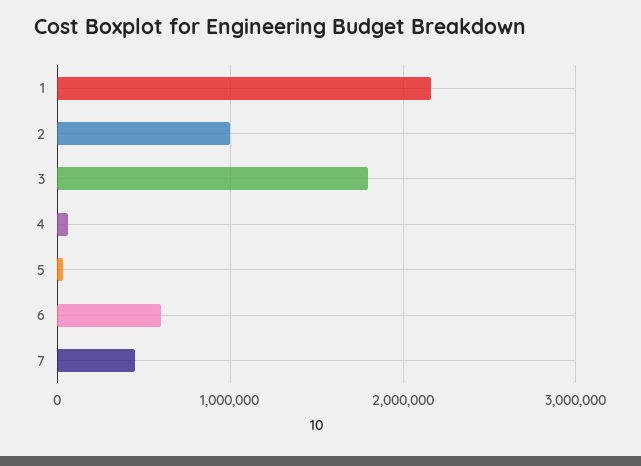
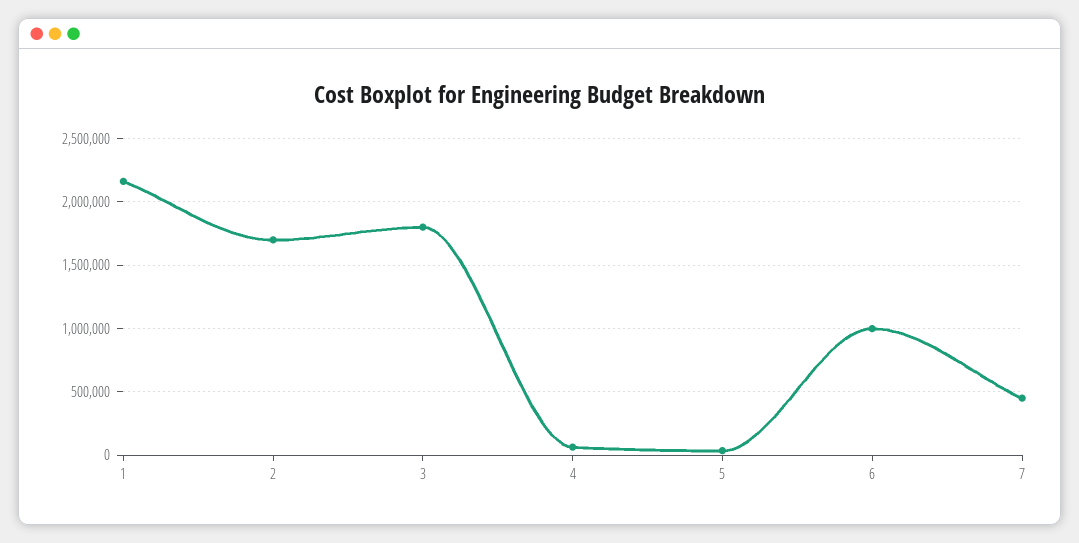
2: 1000000 -> 1700000
6: 600000 -> 1000000

